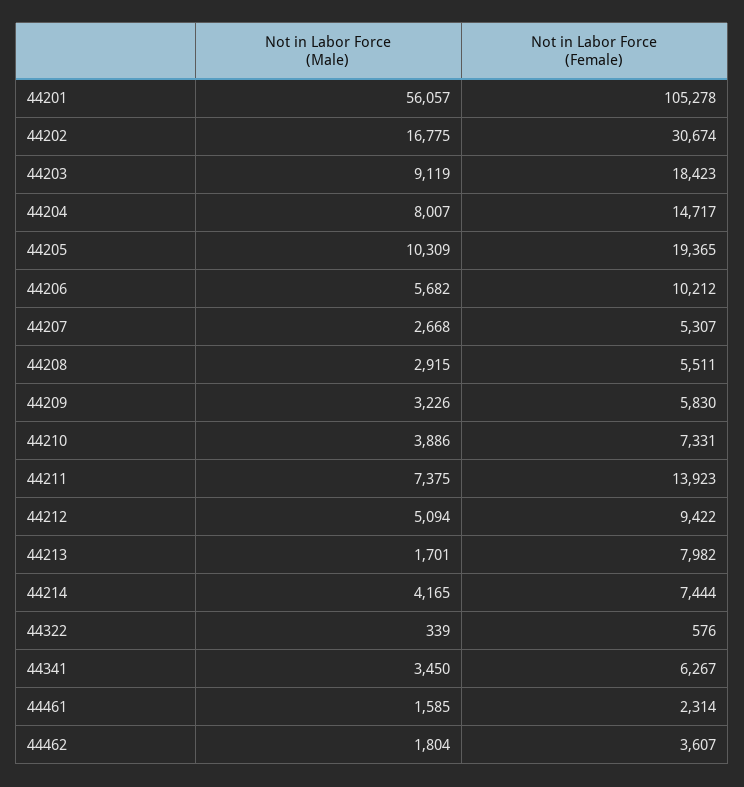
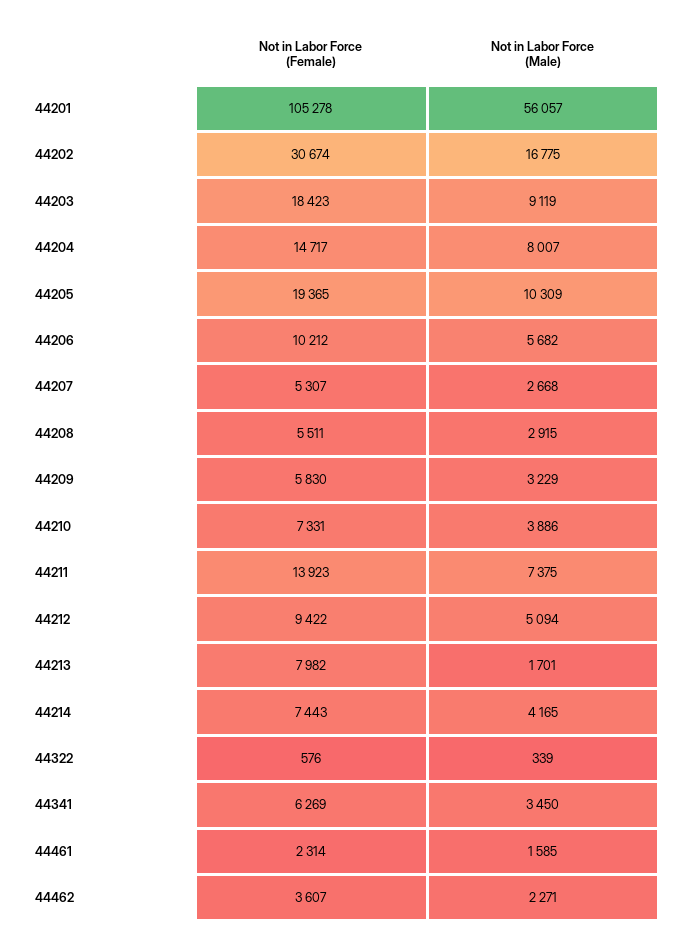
Not in Labor Force (Male), 44209: 3226 -> 3229
Not in Labor Force (Female), 44214: 7444 -> 7443
Not in Labor Force (Female), 44341: 6267 -> 6269
Not in Labor Force (Male), 44462: 1804 -> 2271

